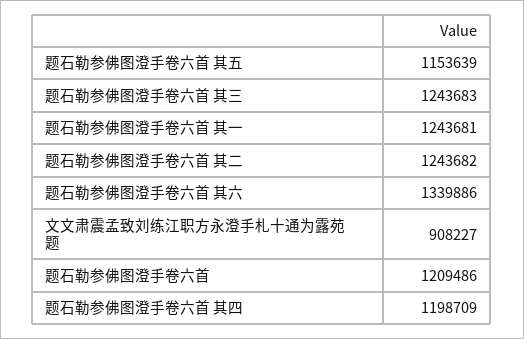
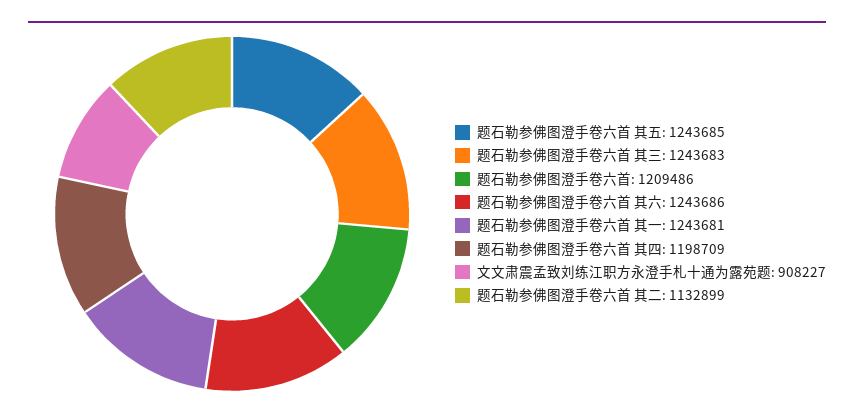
题石勒参佛图澄手卷六首 其五: 1153639 -> 1243685
题石勒参佛图澄手卷六首 其二: 1243682 -> 1132899
题石勒参佛图澄手卷六首 其六: 1339886 -> 1243686

